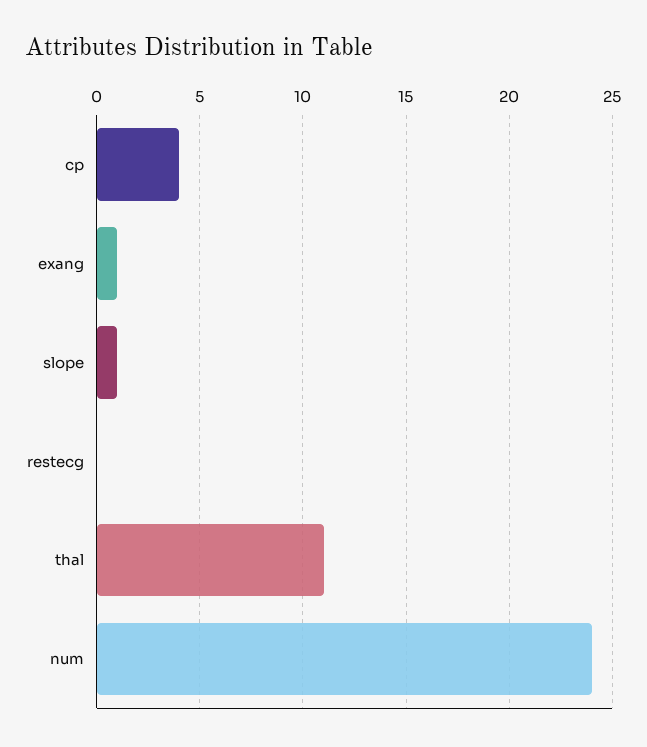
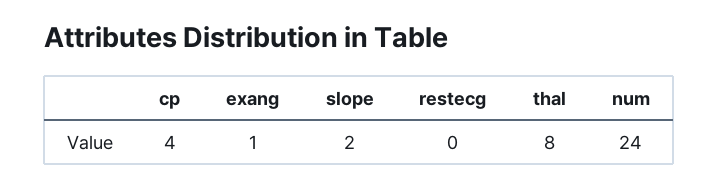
slope: 1 -> 2
thal: 11 -> 8

